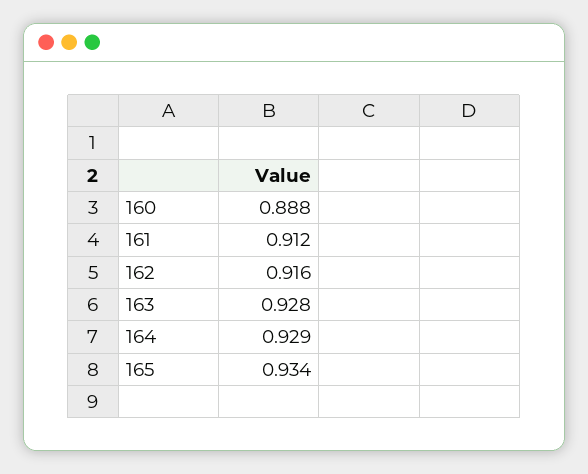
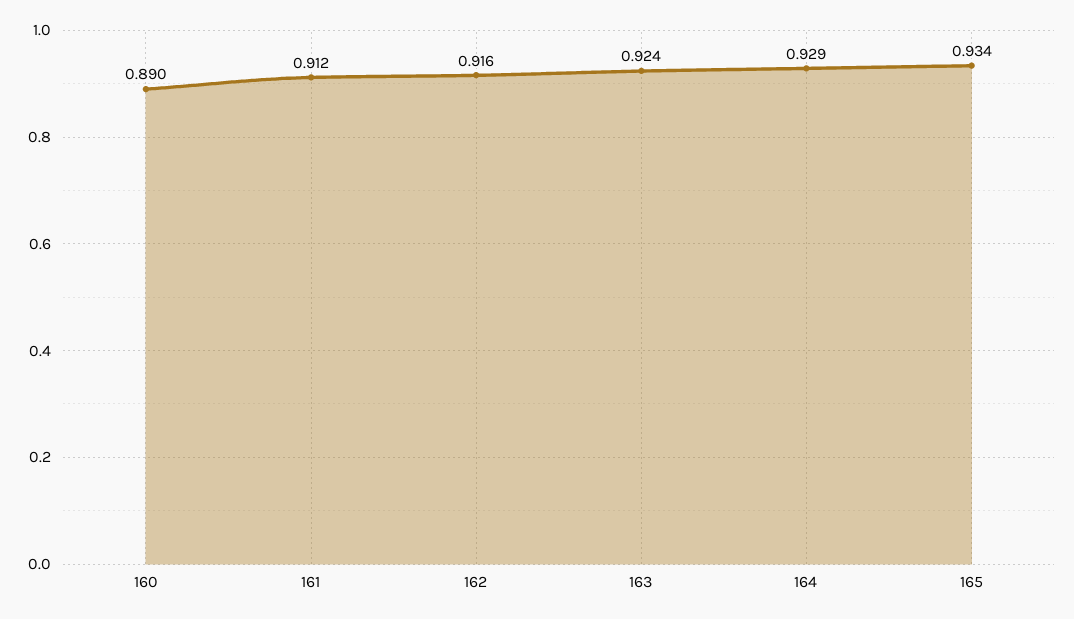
160: 0.888 -> 0.89
163: 0.928 -> 0.924

